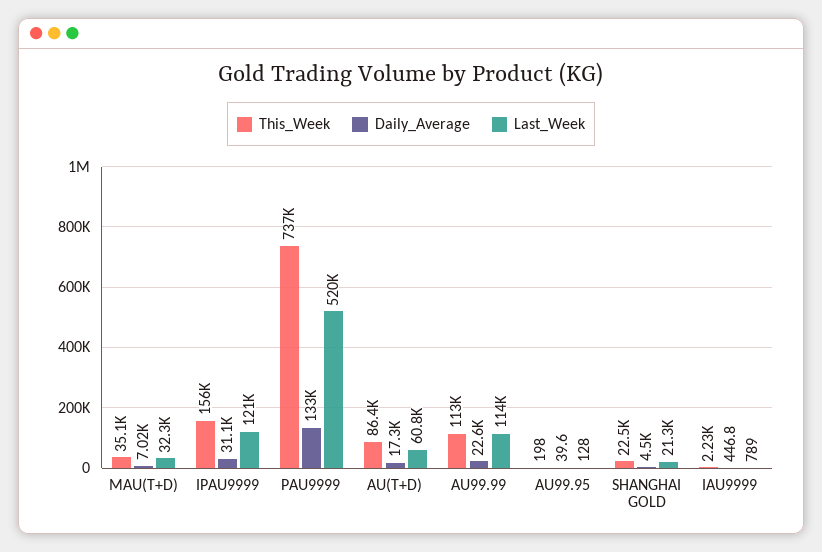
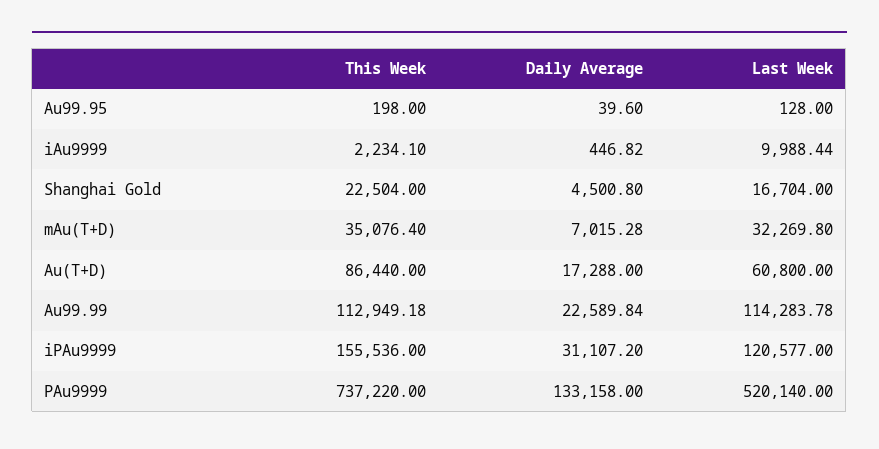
Last_Week, SHANGHAI GOLD: 21300 -> 16704
Last_Week, IAU9999: 789 -> 9988.44

